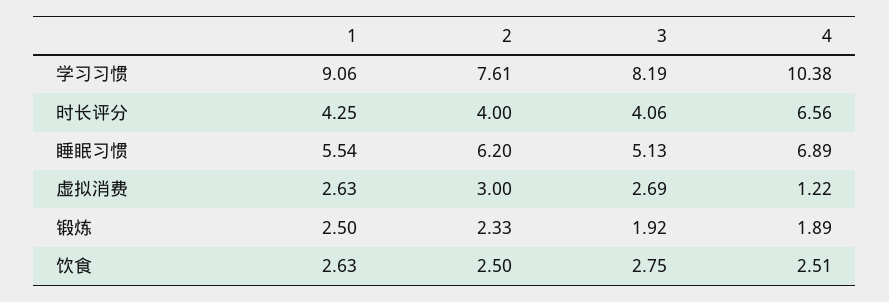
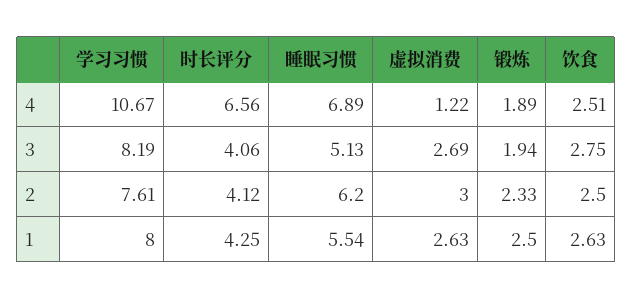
1, 学习习惯: 9.06 -> 8
4, 学习习惯: 10.38 -> 10.67
2, 时长评分: 4 -> 4.12
3, 锻炼: 1.92 -> 1.94

